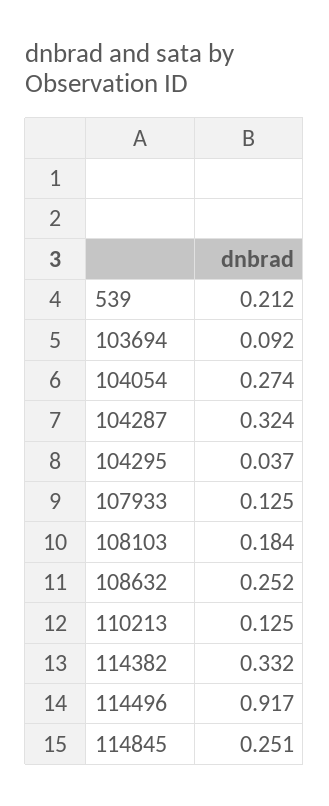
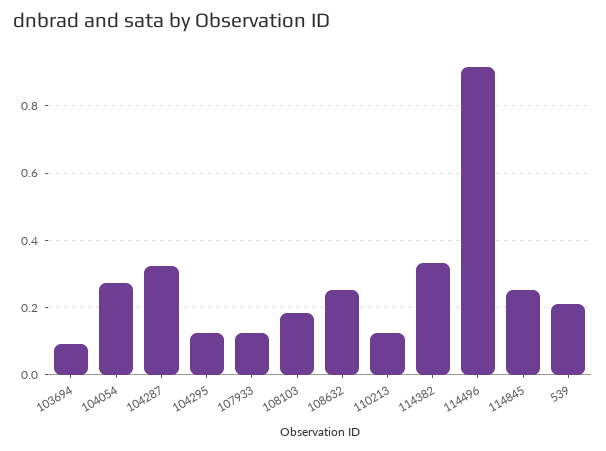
104295: 0.037 -> 0.12

